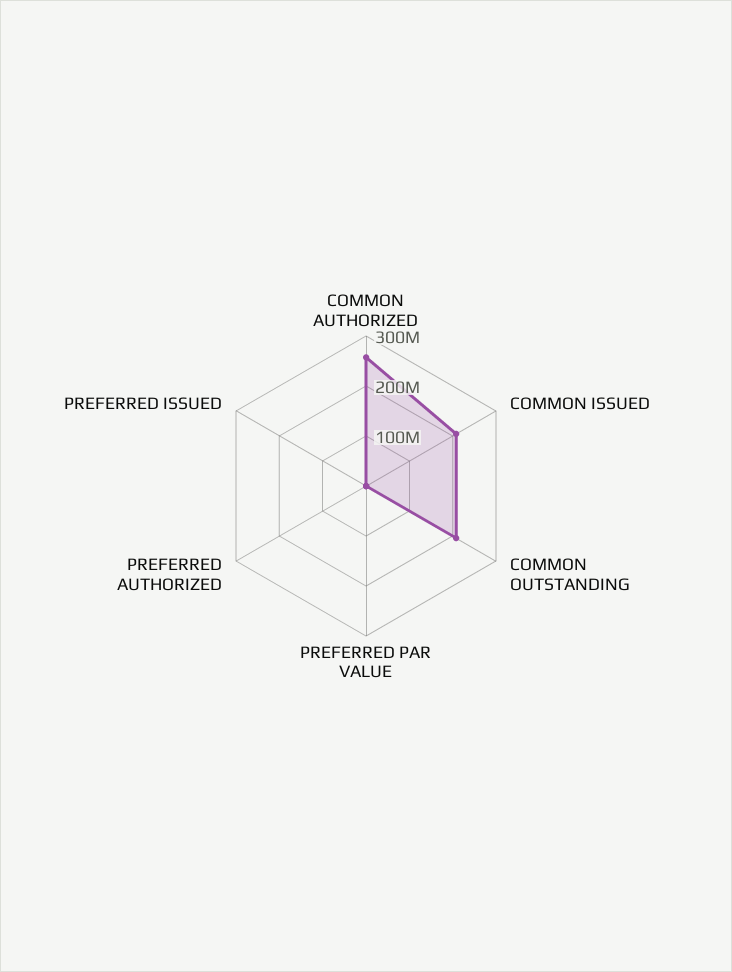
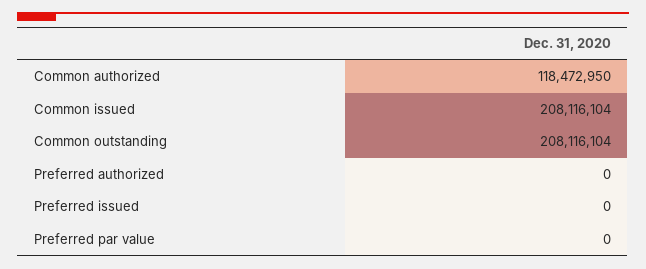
COMMON AUTHORIZED: 260000000 -> 118472950

